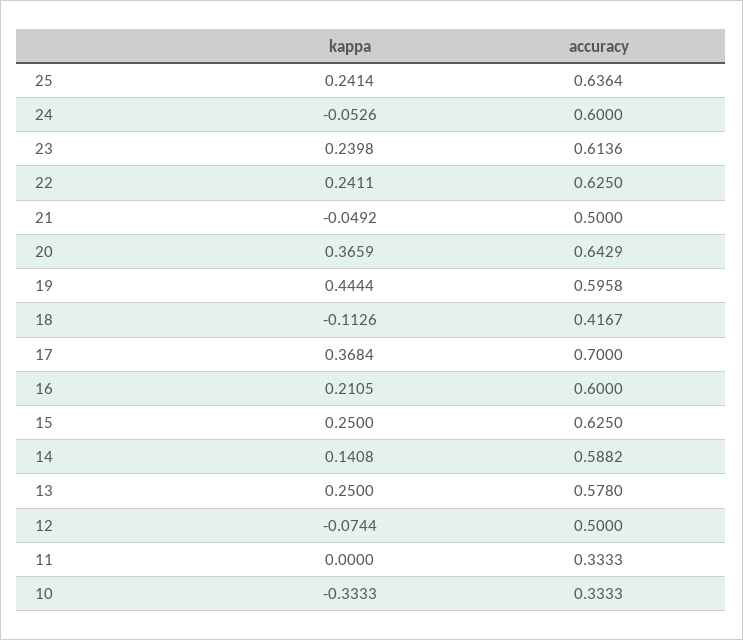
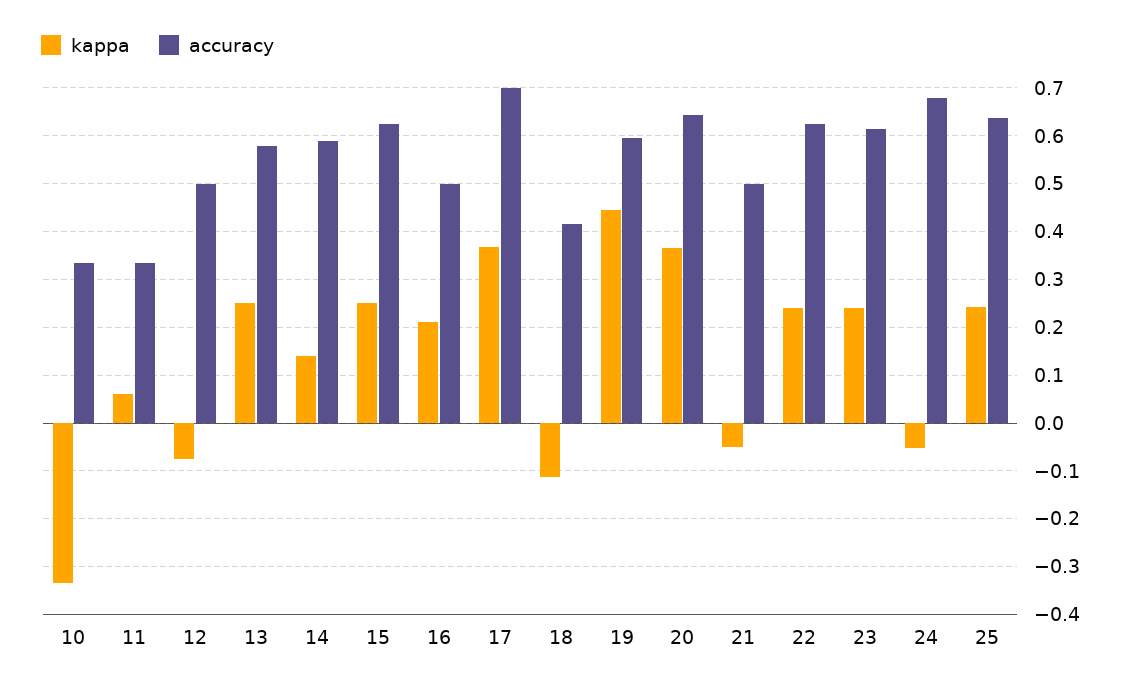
accuracy, 24: 0.6 -> 0.68
accuracy, 16: 0.6 -> 0.5
kappa, 11: 0 -> 0.06

